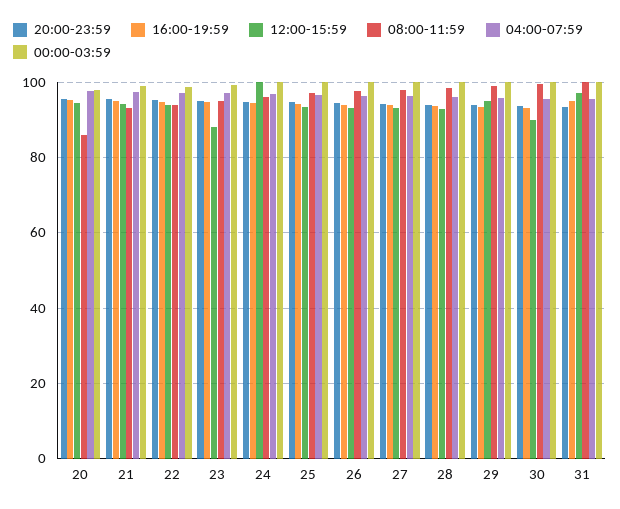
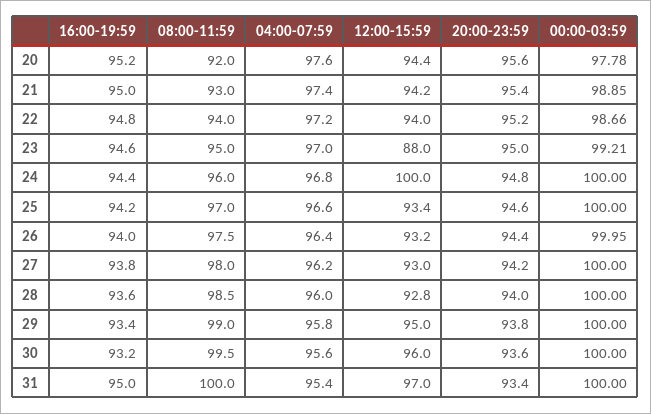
08:00-11:59, 20: 86 -> 92
12:00-15:59, 30: 90 -> 96

